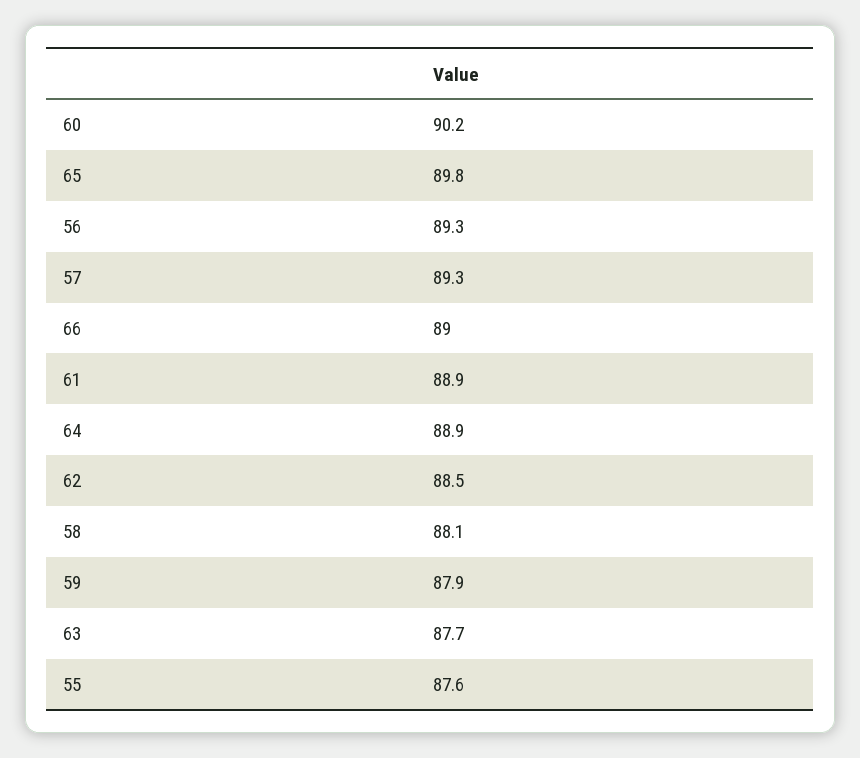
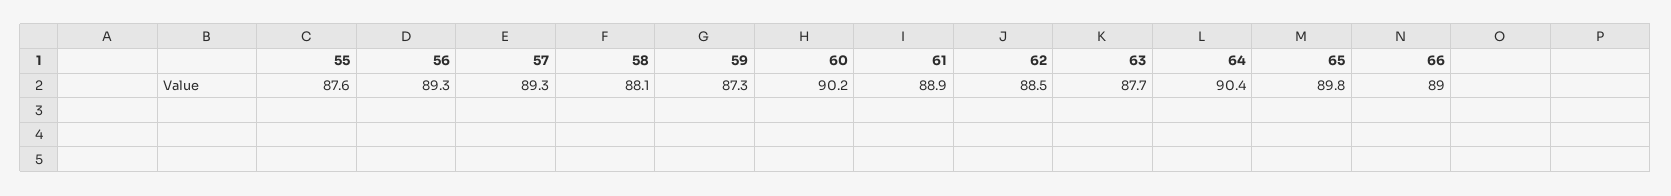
64: 88.9 -> 90.4
59: 87.9 -> 87.3

